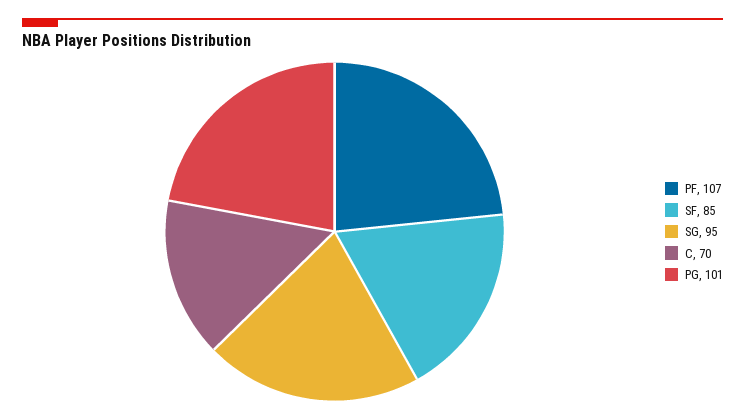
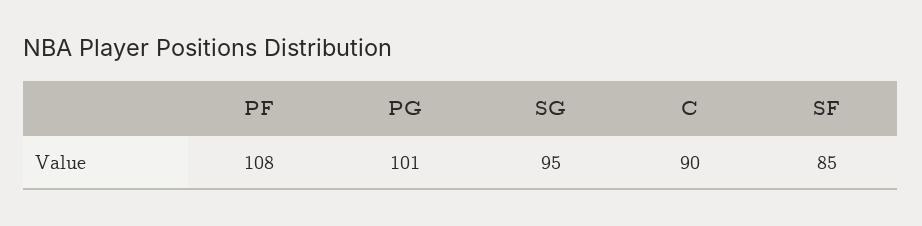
PF: 107 -> 108
C: 70 -> 90

